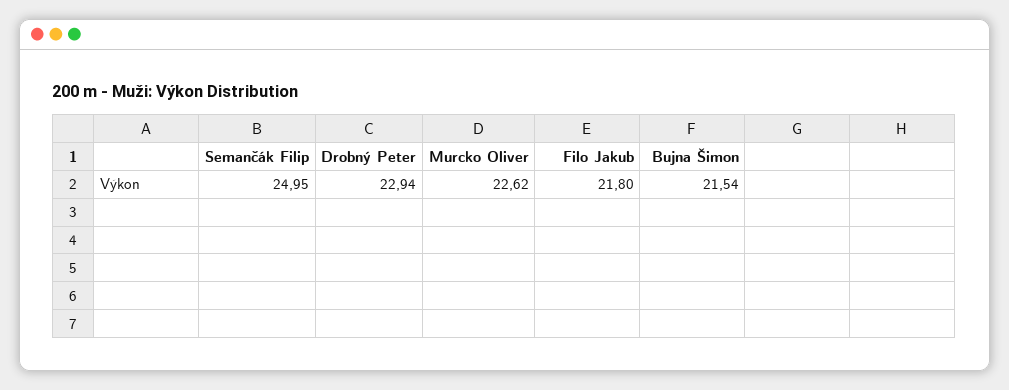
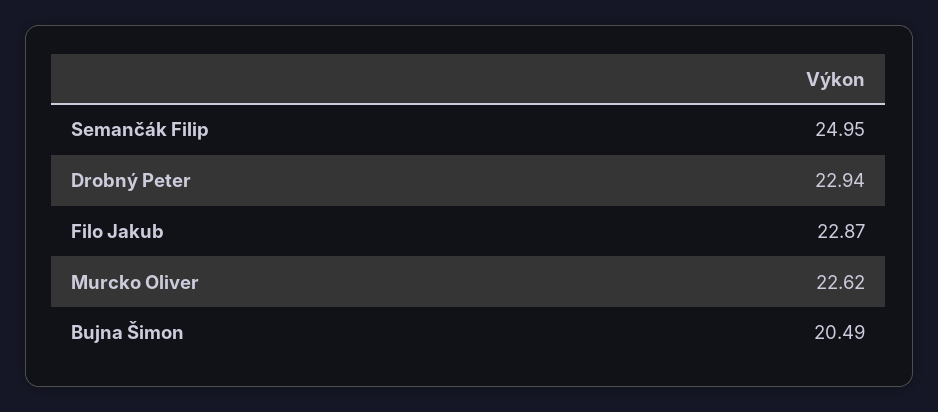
Filo Jakub: 21.8 -> 22.87
Bujna Šimon: 21.54 -> 20.49

